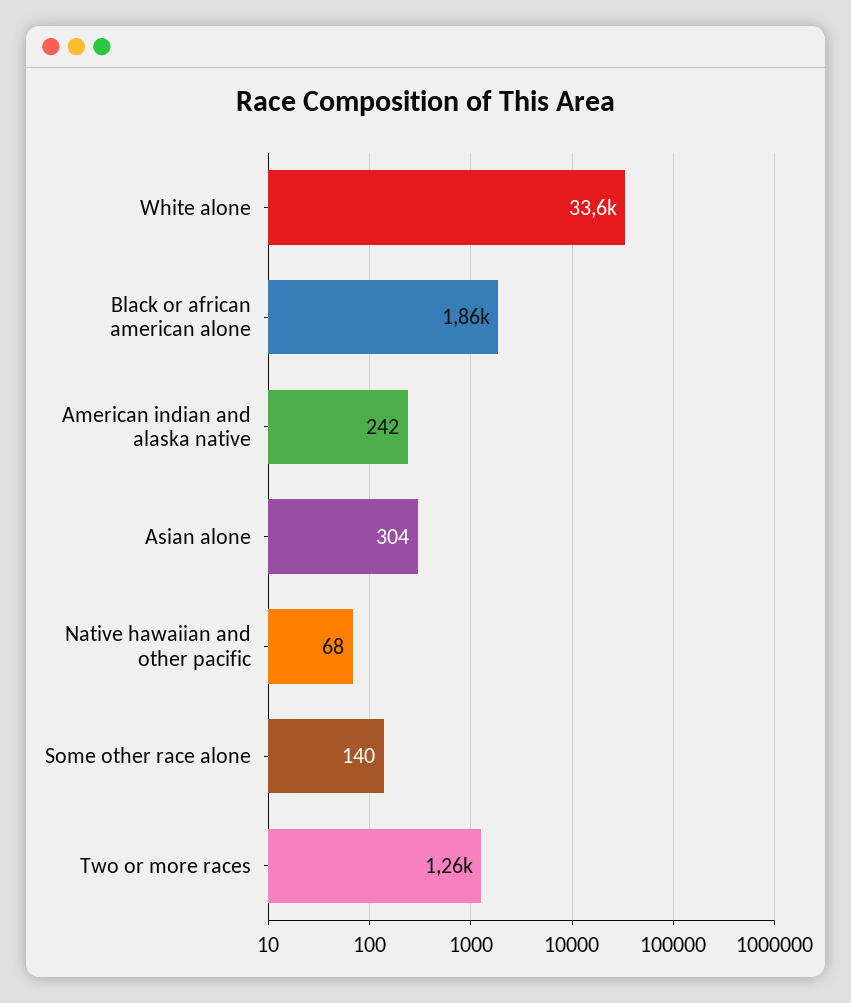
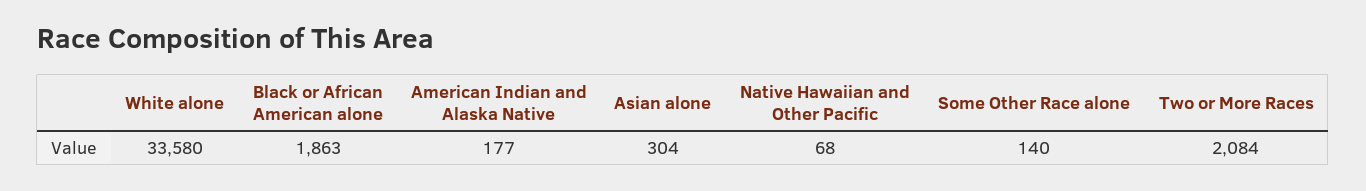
American indian and alaska native: 242 -> 177
Two or more races: 1260 -> 2084

